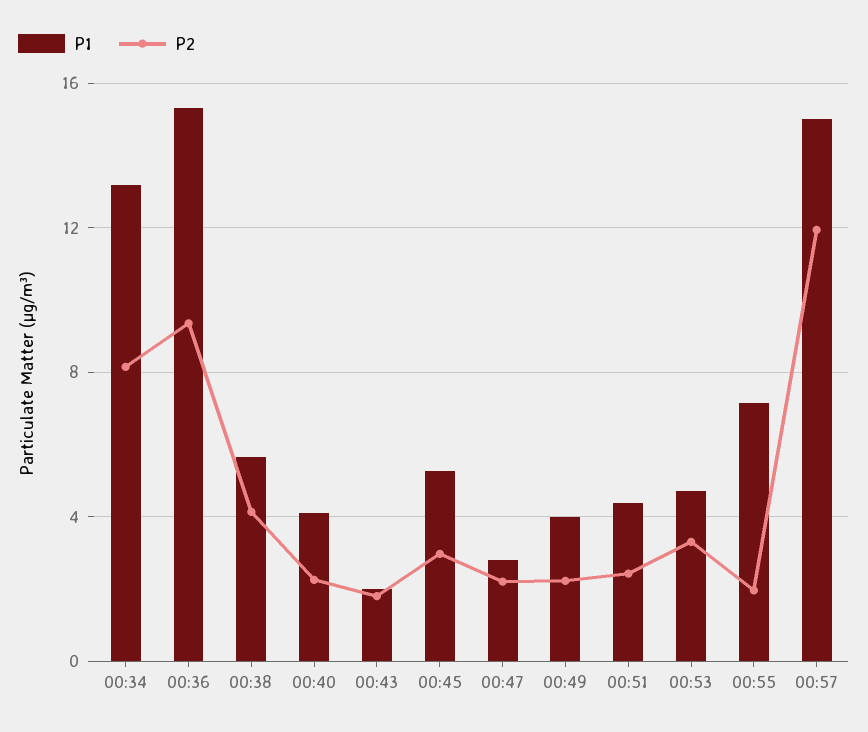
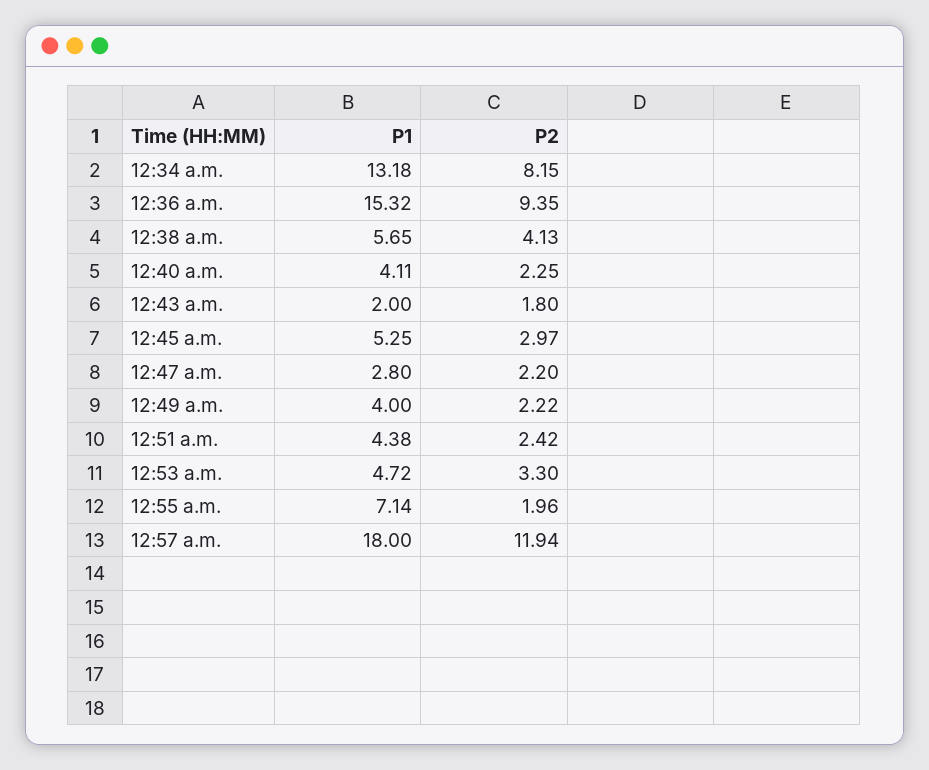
P1, 00:57: 15 -> 18

